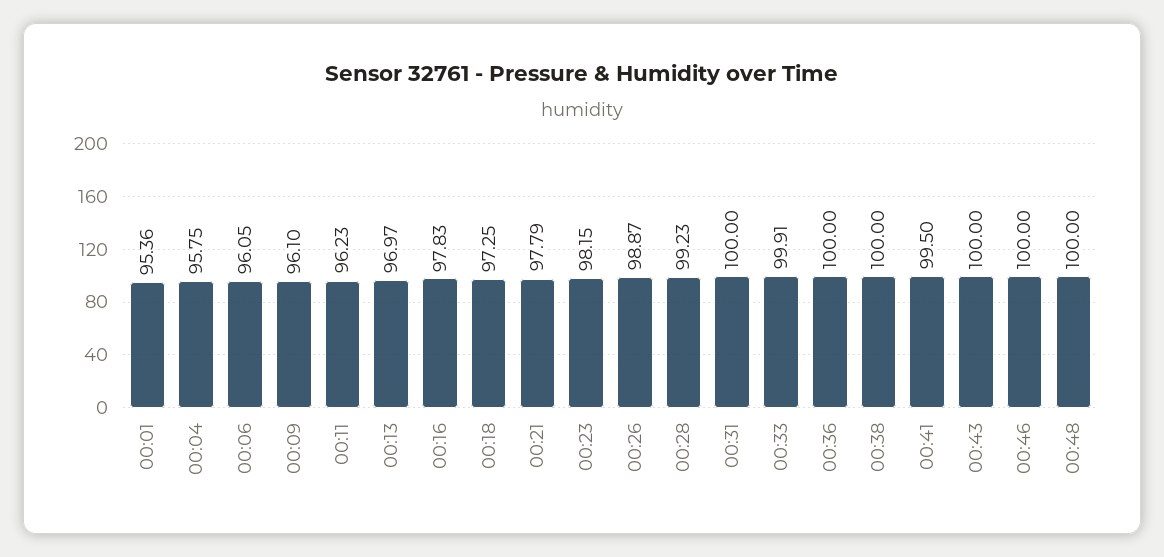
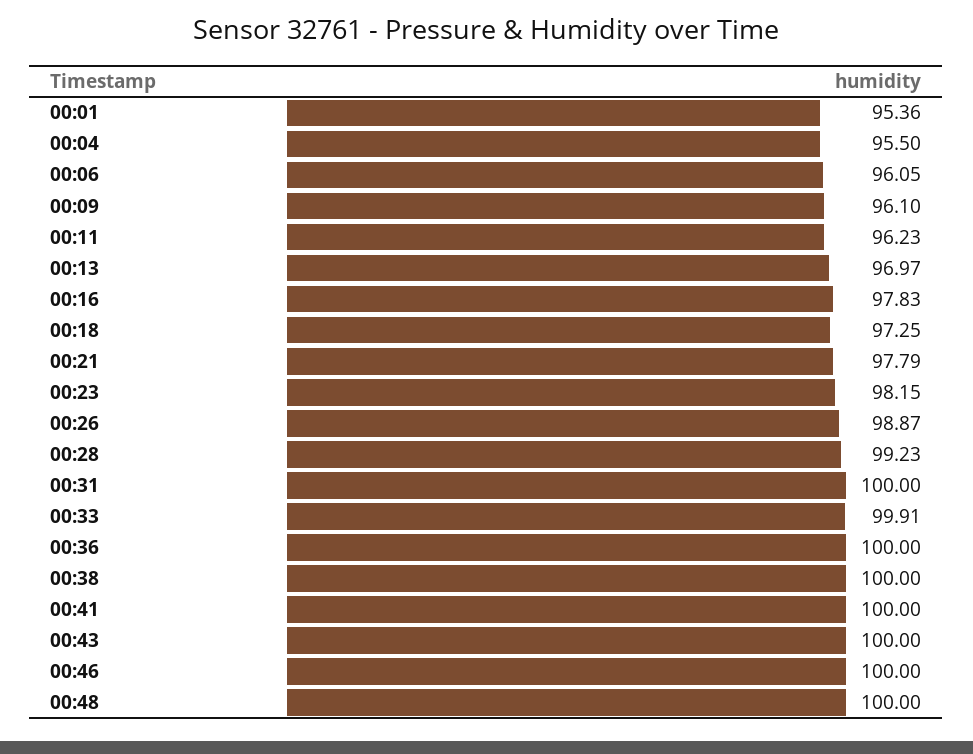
00:04: 95.75 -> 95.5
00:41: 99.5 -> 100

